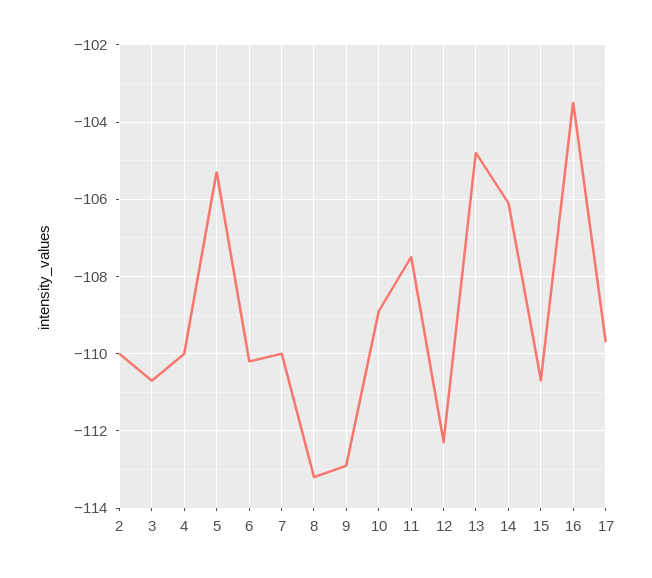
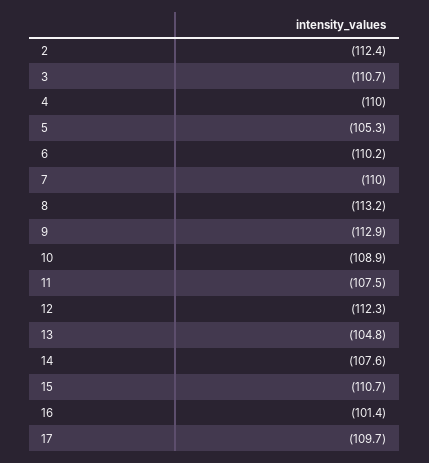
2: -110 -> -112.4
14: -106 -> -107.6
16: -103.5 -> -101.4

